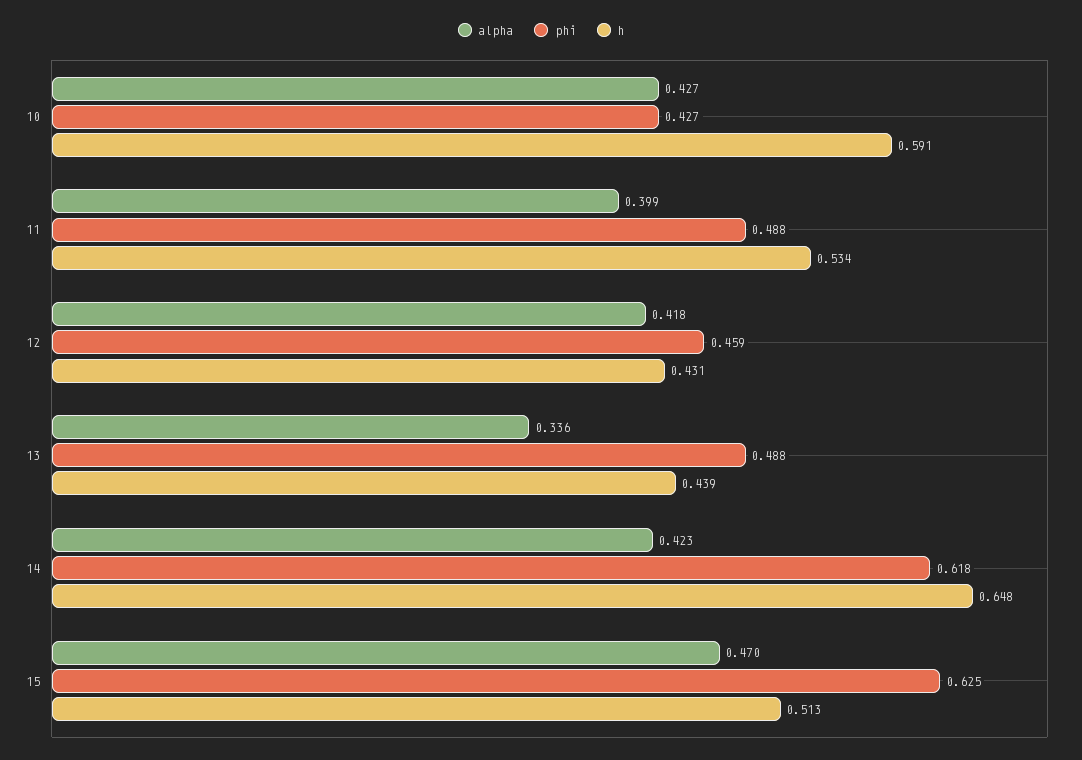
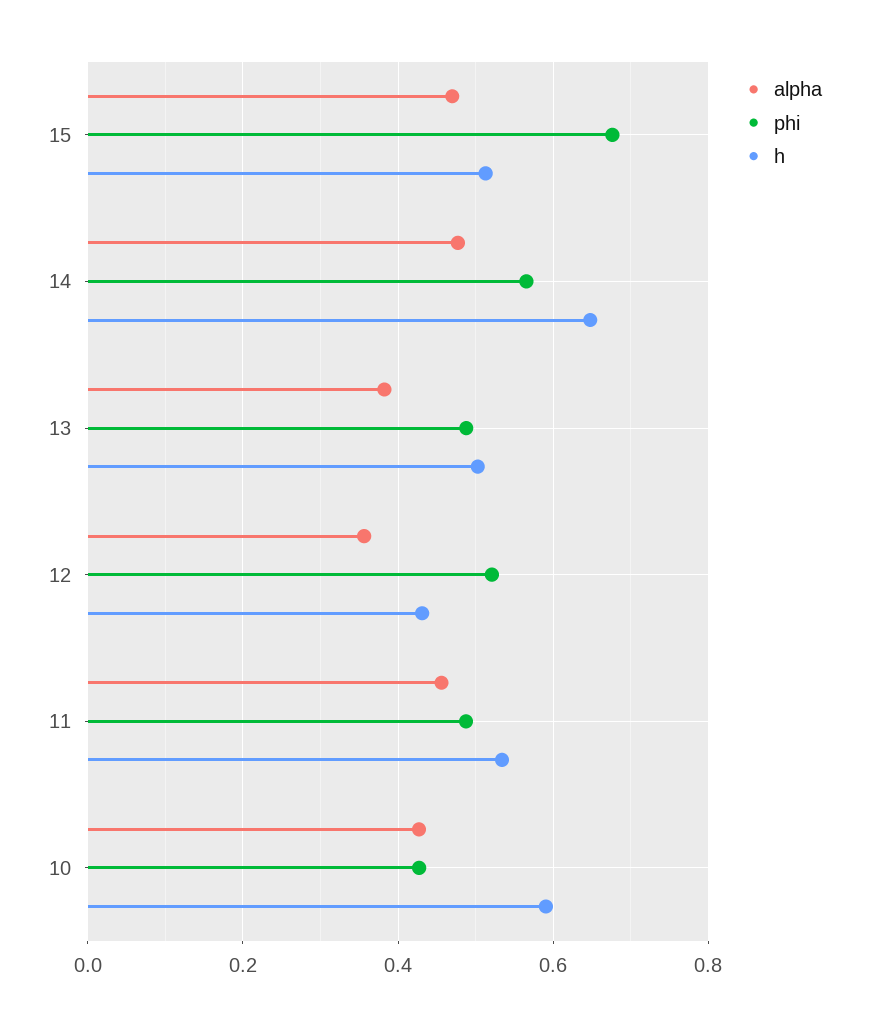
alpha, 11: 0.399 -> 0.46
alpha, 12: 0.418 -> 0.36
phi, 12: 0.459 -> 0.52
alpha, 13: 0.336 -> 0.38
h, 13: 0.439 -> 0.5
alpha, 14: 0.423 -> 0.48
phi, 14: 0.618 -> 0.56
phi, 15: 0.625 -> 0.68

